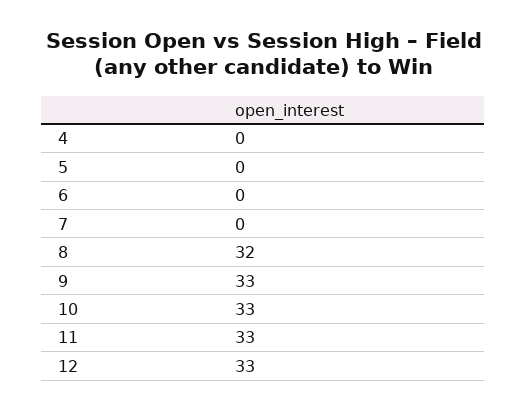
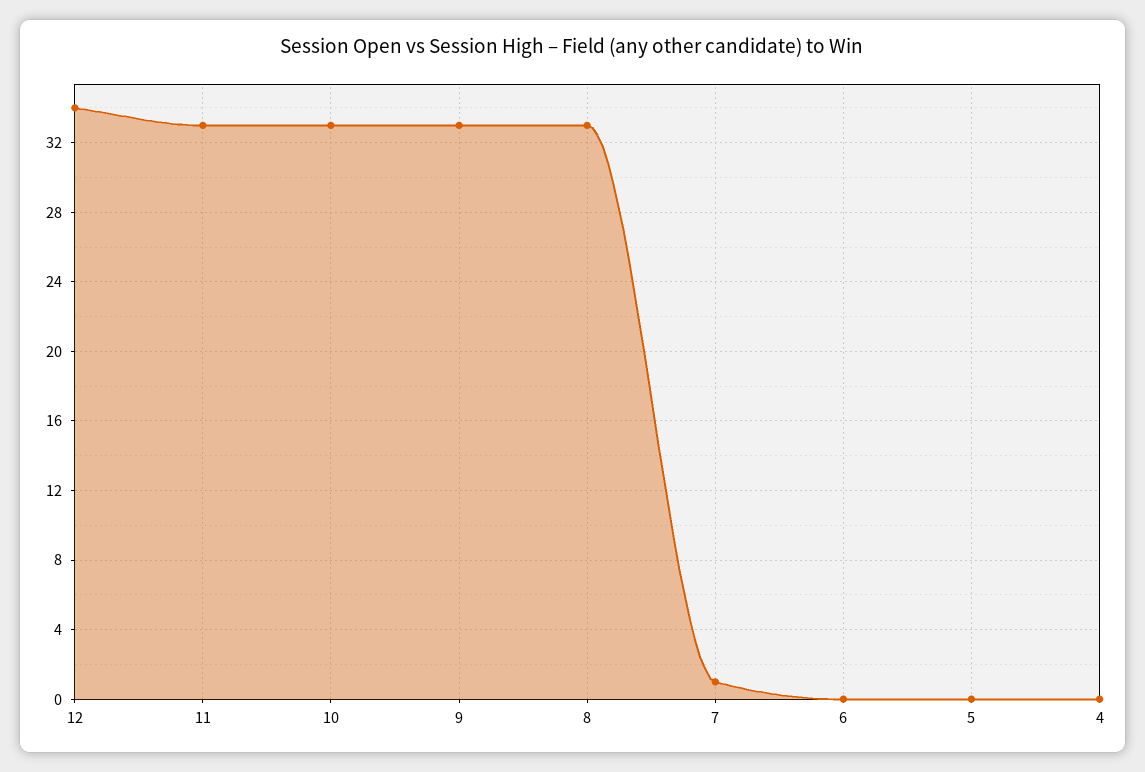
7: 0 -> 1
8: 32 -> 33
12: 33 -> 34

